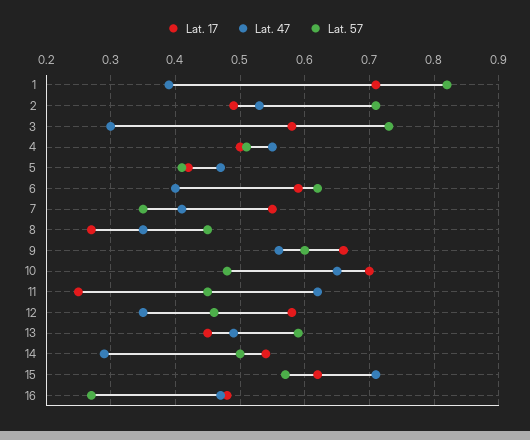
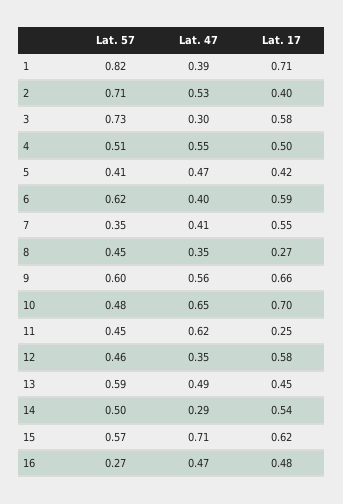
Lat. 17, 2: 0.49 -> 0.4

